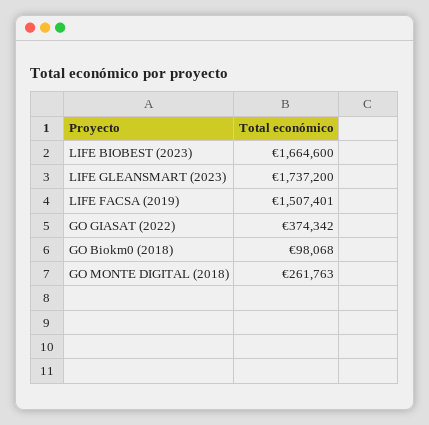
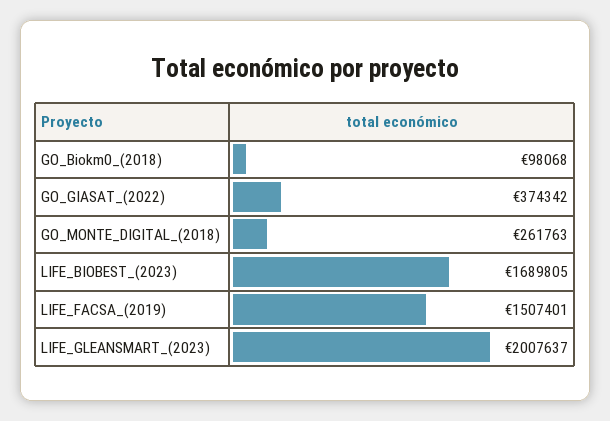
LIFE BIOBEST (2023): 1664600 -> 1689805
LIFE GLEANSMART (2023): 1737200 -> 2007637

